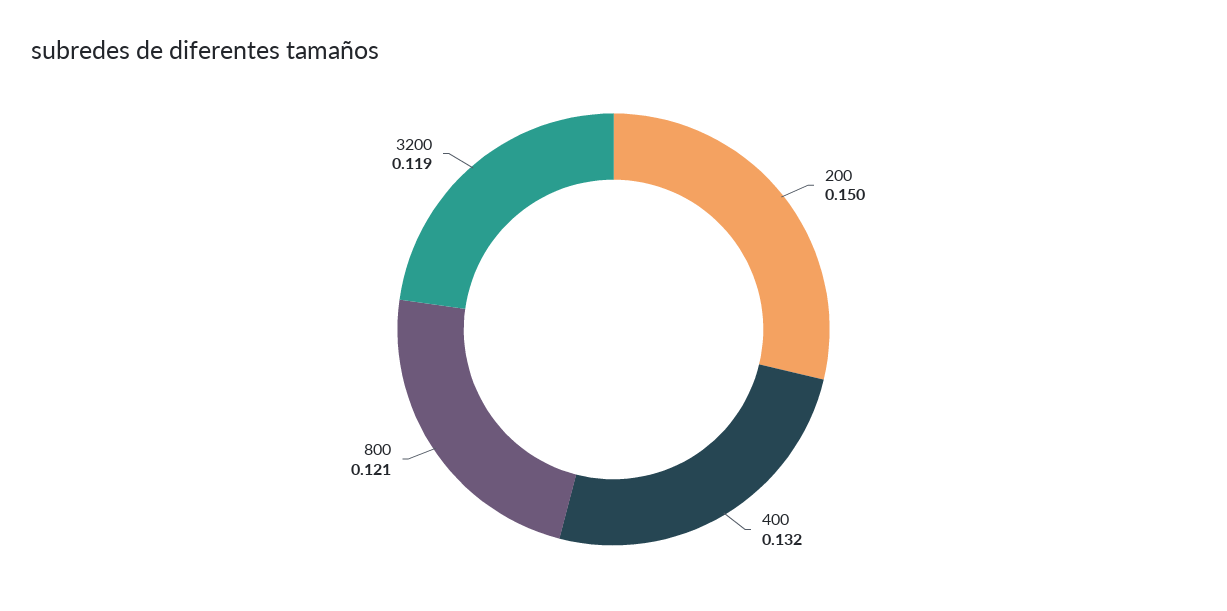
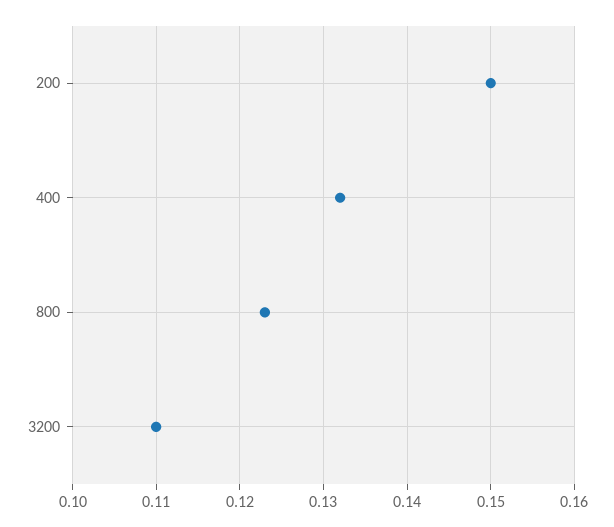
800: 0.121 -> 0.123
3200: 0.119 -> 0.11

